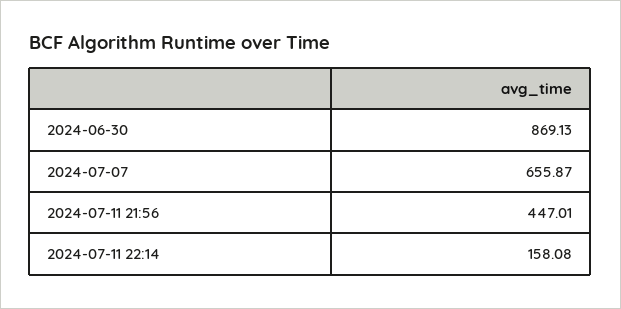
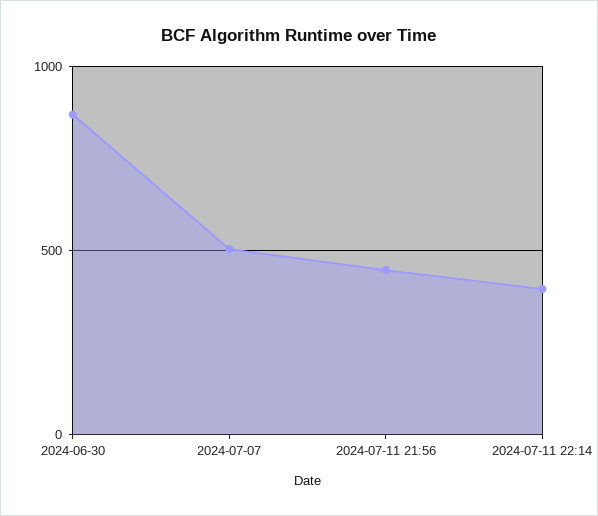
2024-07-07: 655.87 -> 500
2024-07-11 22:14: 158.08 -> 400

